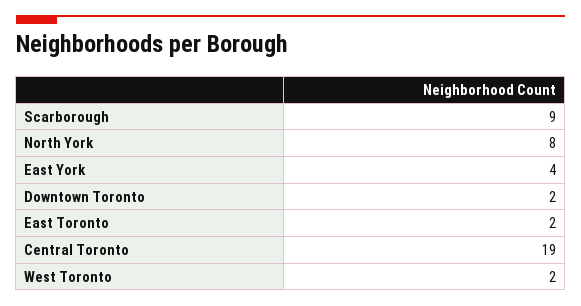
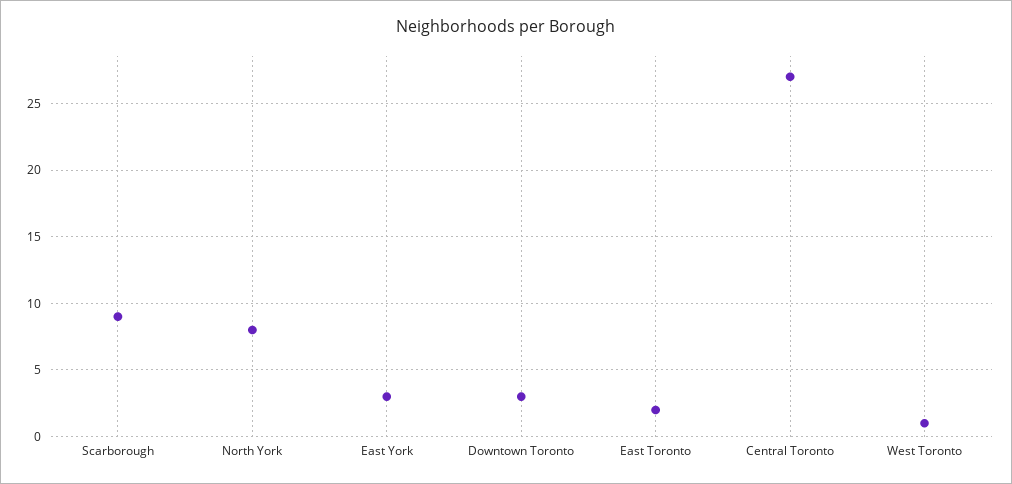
East York: 4 -> 3
Downtown Toronto: 2 -> 3
Central Toronto: 19 -> 27
West Toronto: 2 -> 1

